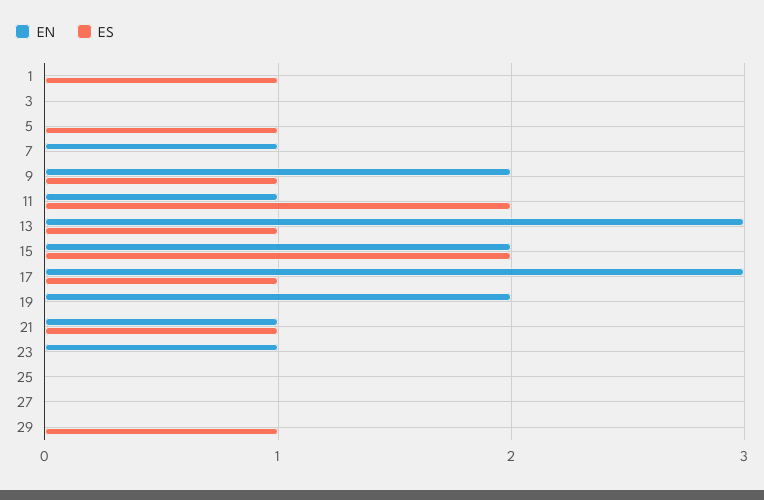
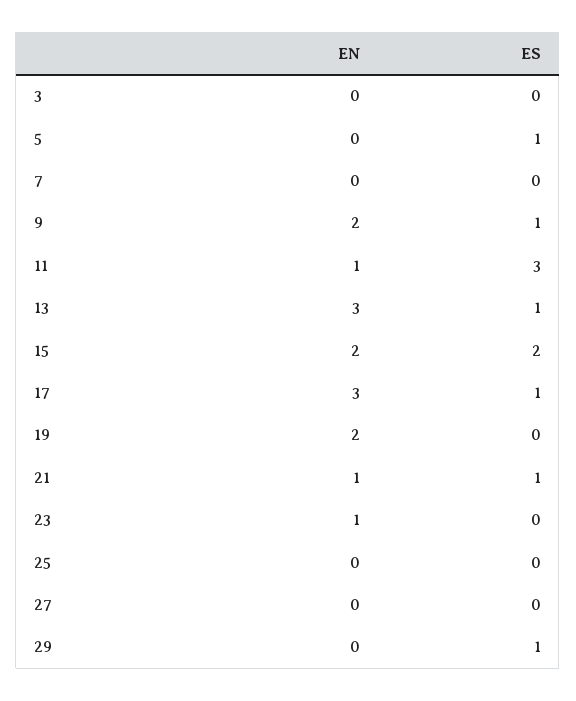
EN, 1: 0 -> none
ES, 1: 1 -> none
EN, 7: 1 -> 0
ES, 11: 2 -> 3

